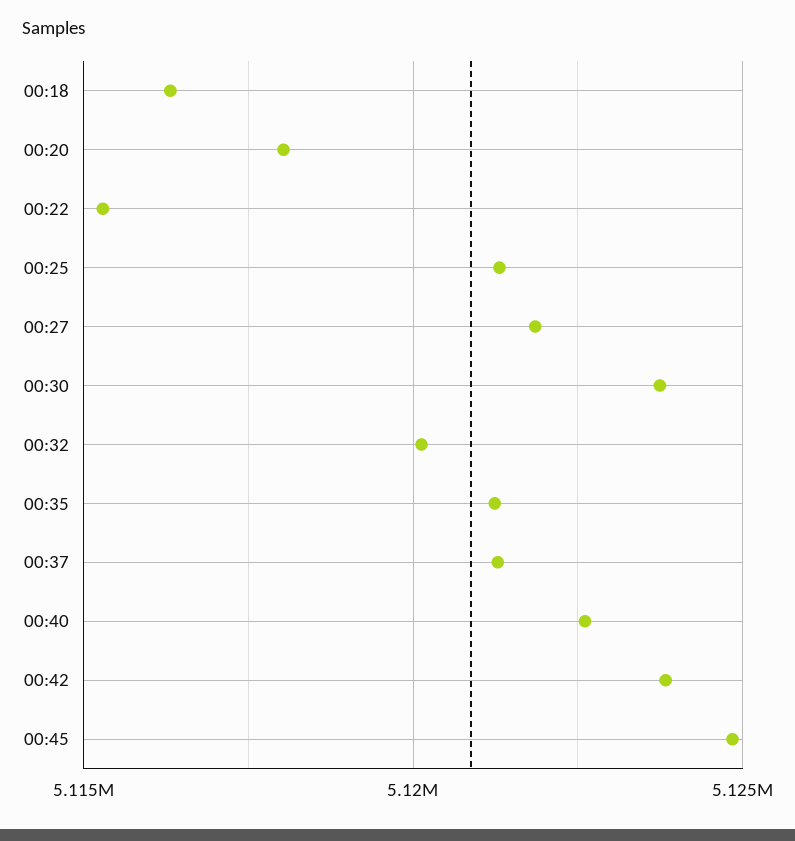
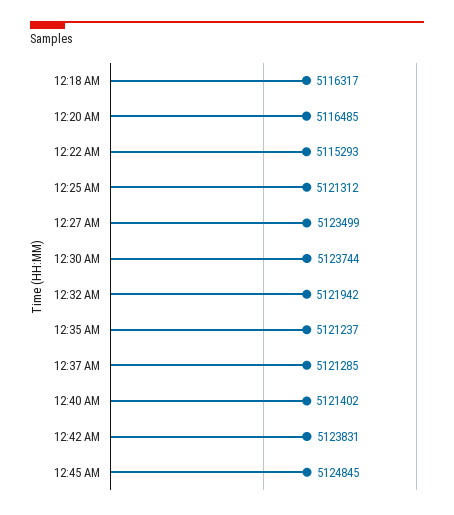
00:20: 5118000 -> 5116485
00:27: 5122000 -> 5123499
00:32: 5120000 -> 5121942
00:40: 5122500 -> 5121402

